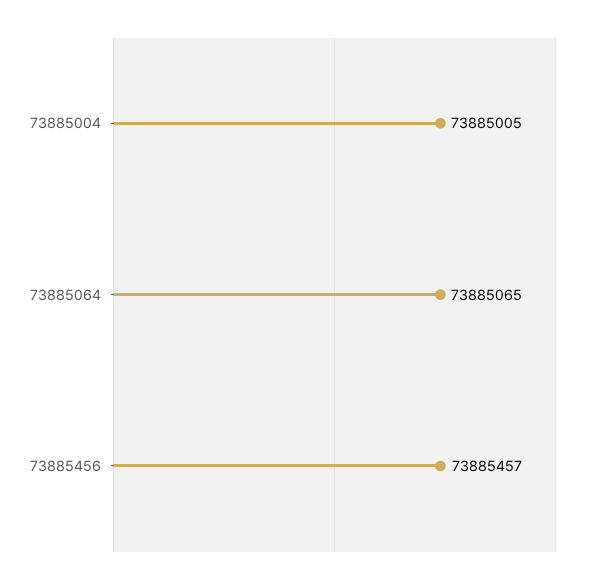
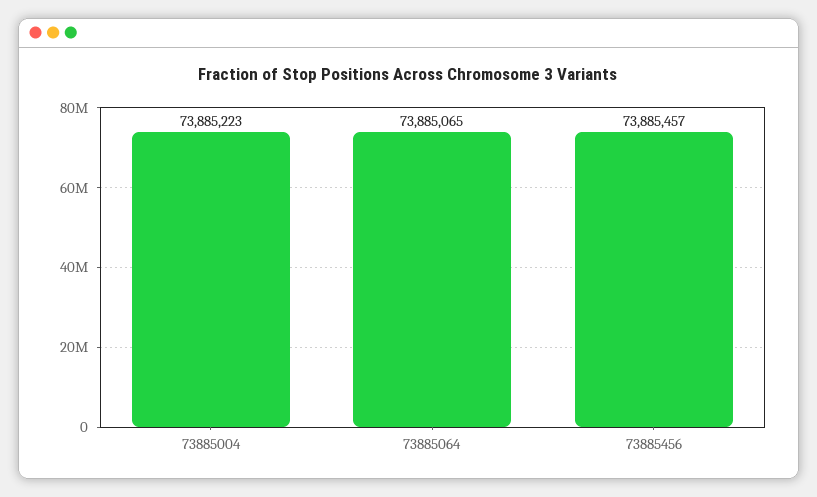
73885004: 73885005 -> 73885223

